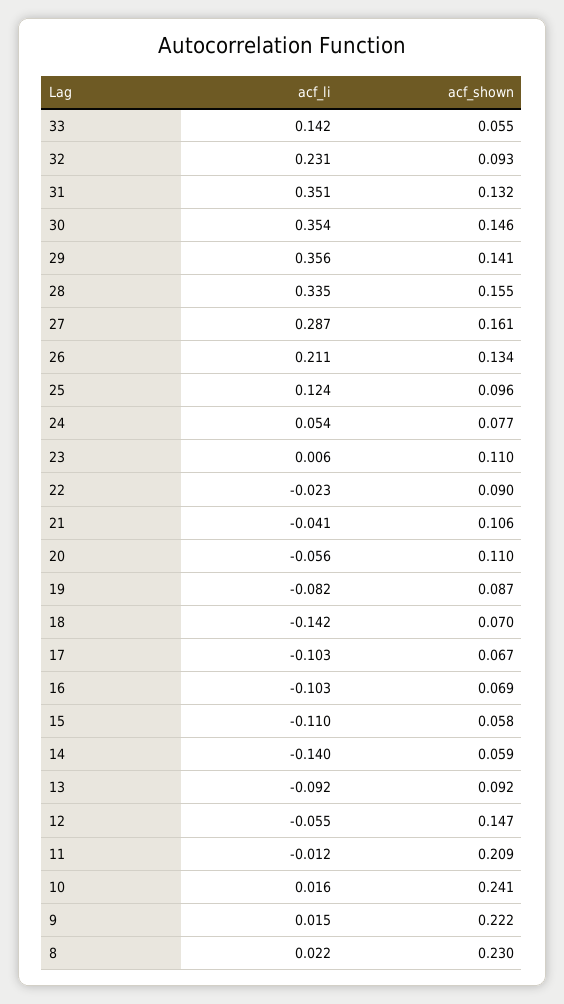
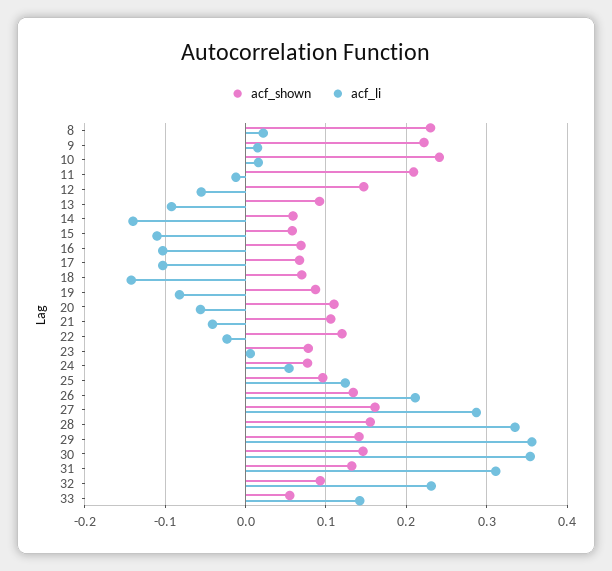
acf_li, 31: 0.351 -> 0.31
acf_shown, 23: 0.11 -> 0.08
acf_shown, 22: 0.09 -> 0.12

